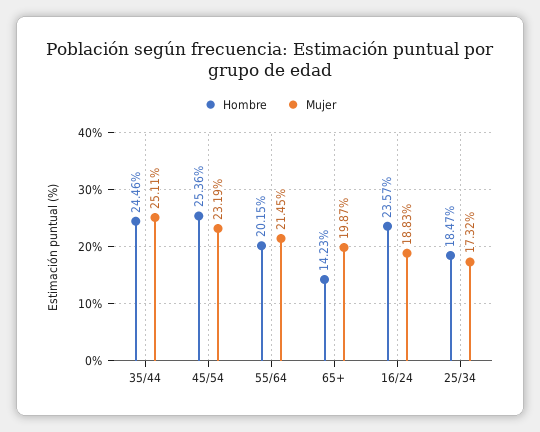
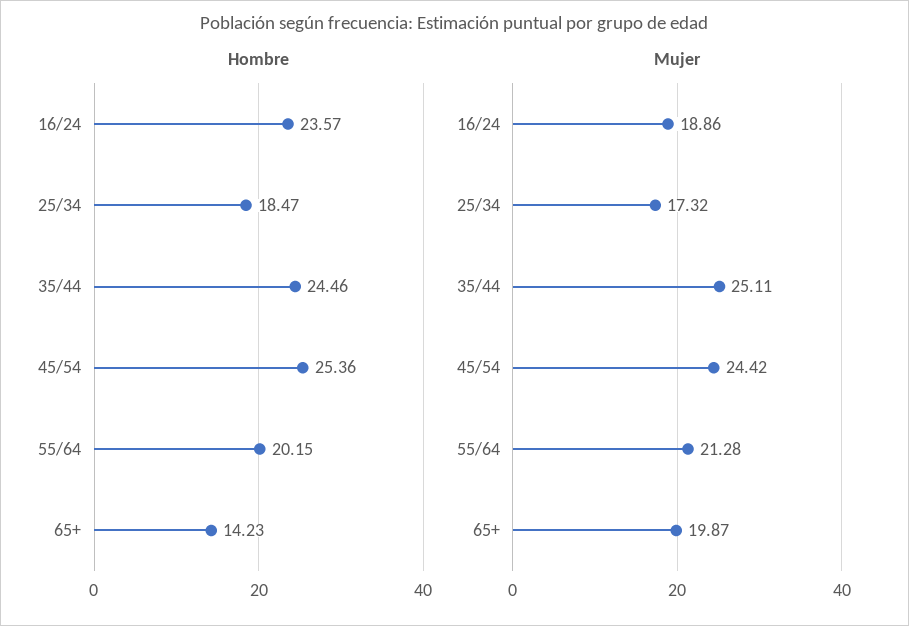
Mujer, 45/54: 23.19 -> 24.42
Mujer, 55/64: 21.45 -> 21.28
Mujer, 16/24: 18.83 -> 18.86

